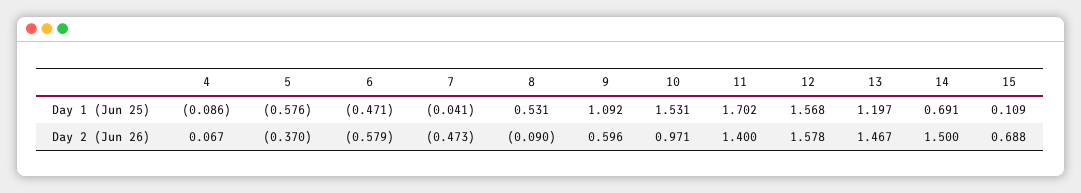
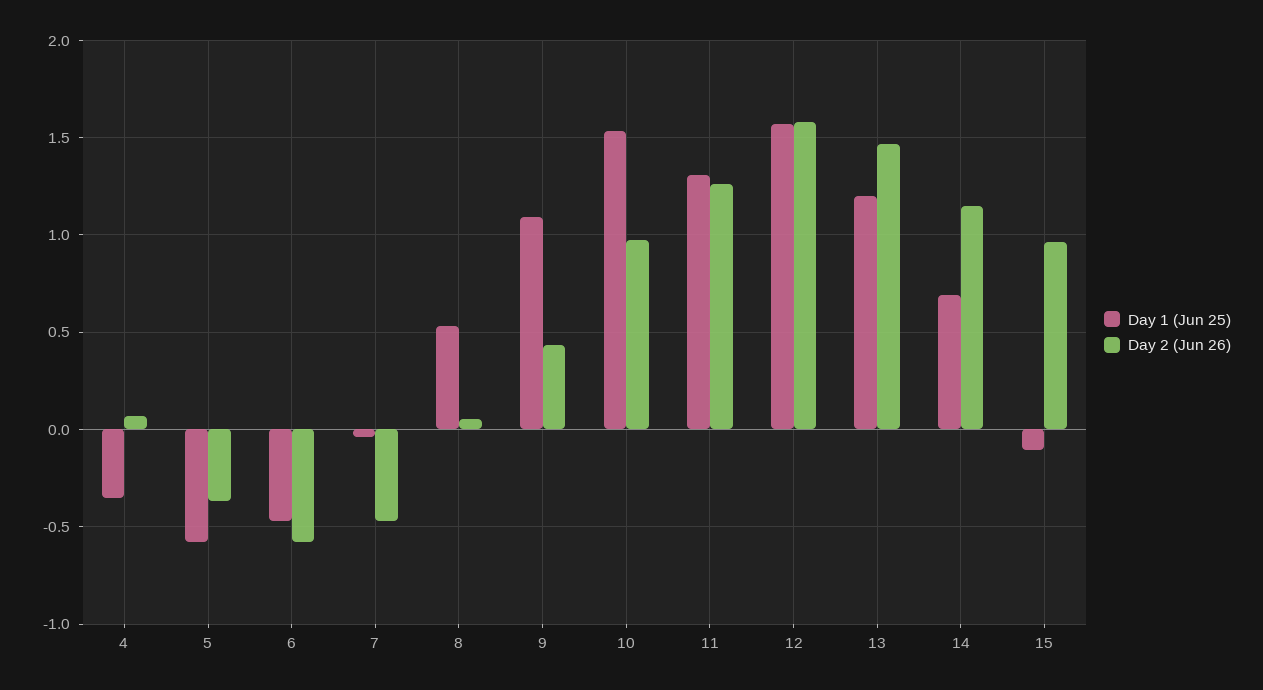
Day 1 (Jun 25), 4: -0.086 -> -0.35
Day 1 (Jun 25), 11: 1.702 -> 1.3
Day 1 (Jun 25), 15: 0.109 -> -0.1
Day 2 (Jun 26), 8: -0.09 -> 0.05
Day 2 (Jun 26), 9: 0.596 -> 0.45
Day 2 (Jun 26), 11: 1.4 -> 1.25
Day 2 (Jun 26), 14: 1.5 -> 1.15
Day 2 (Jun 26), 15: 0.688 -> 0.95

